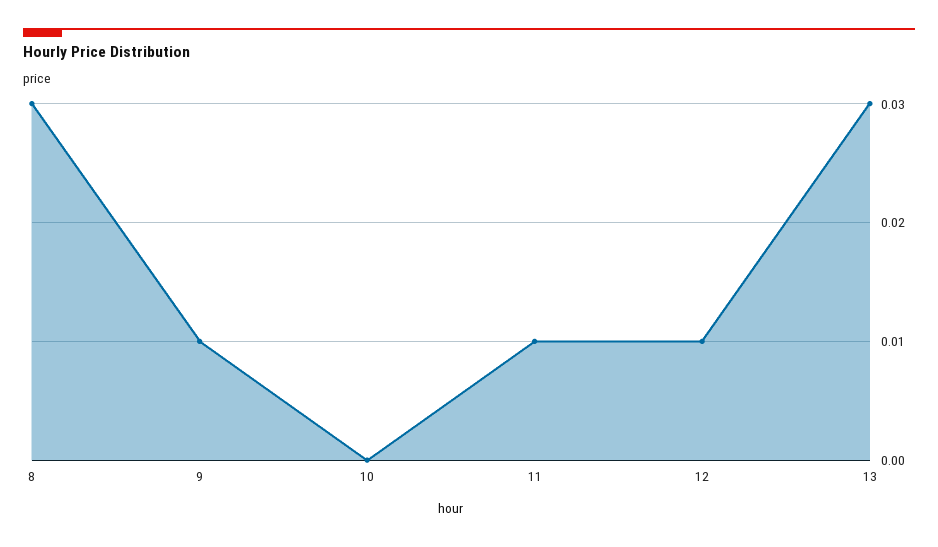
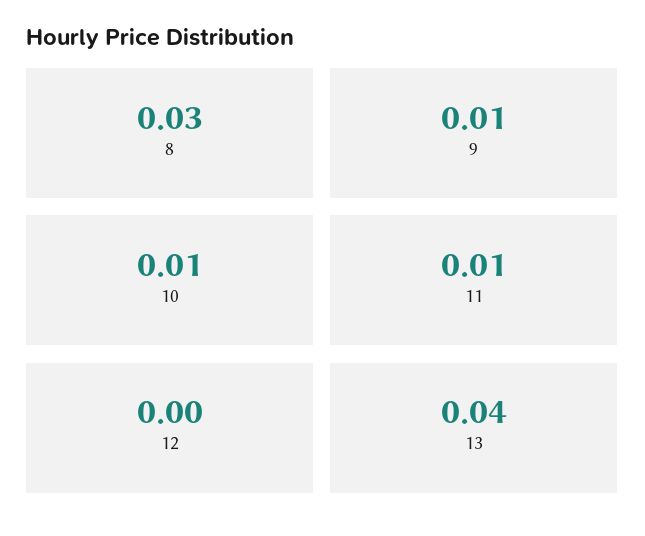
10: 0 -> 0.01
12: 0.01 -> 0
13: 0.03 -> 0.04

